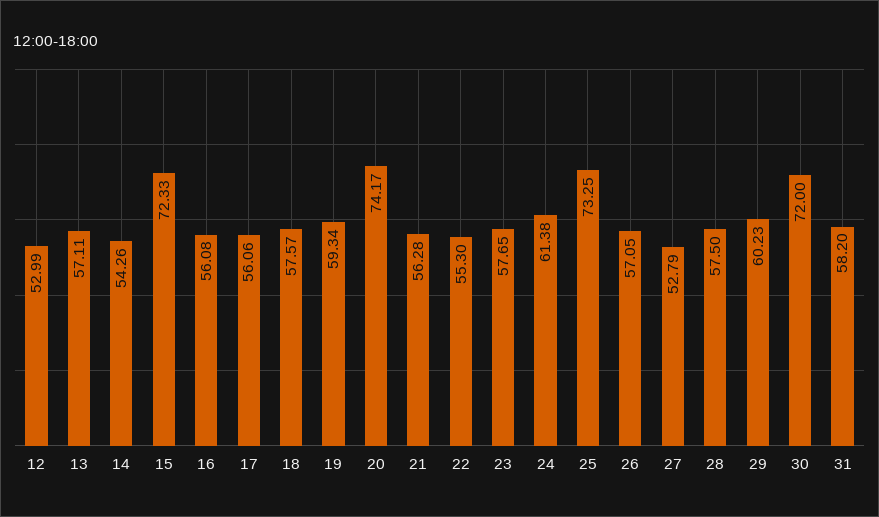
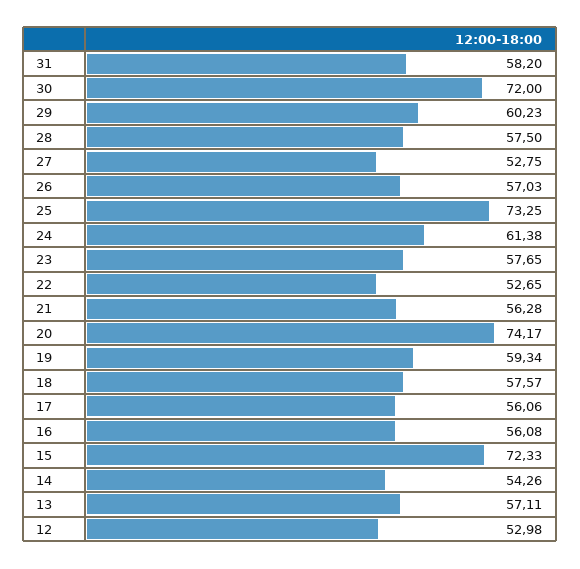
12: 52.99 -> 52.98
22: 55.3 -> 52.65
26: 57.05 -> 57.03
27: 52.79 -> 52.75

